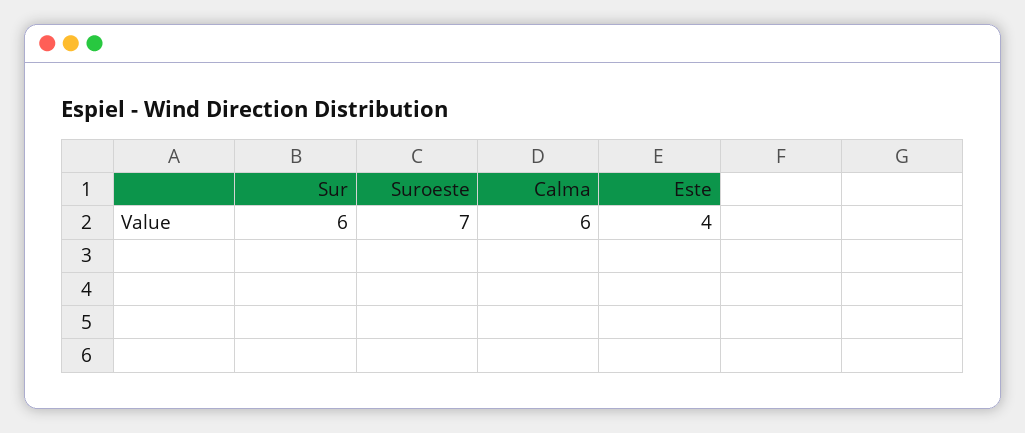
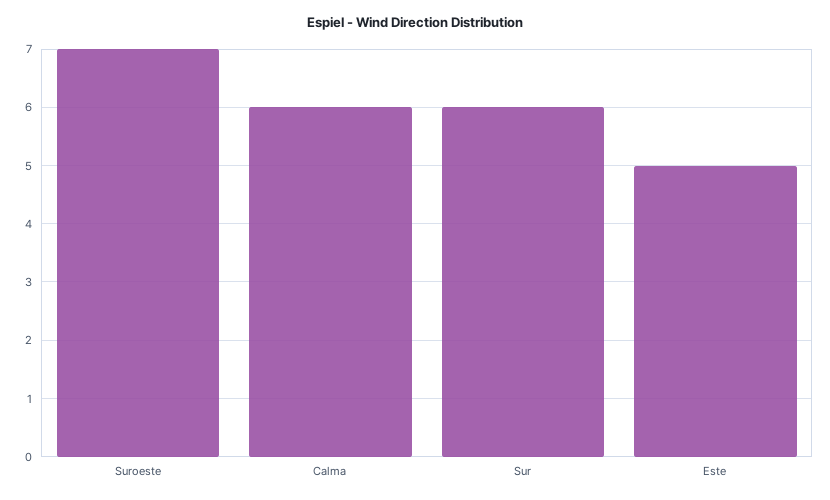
Este: 4 -> 5

